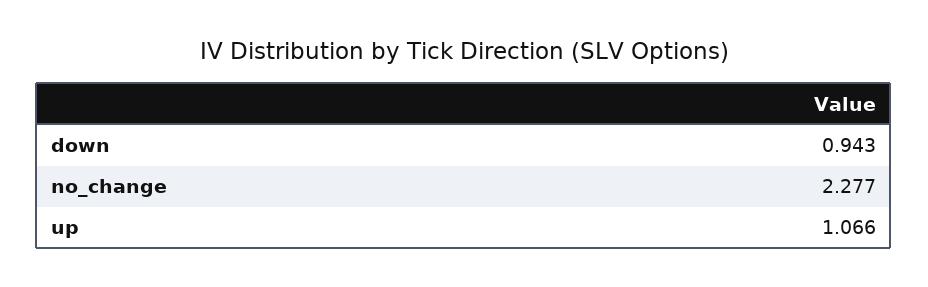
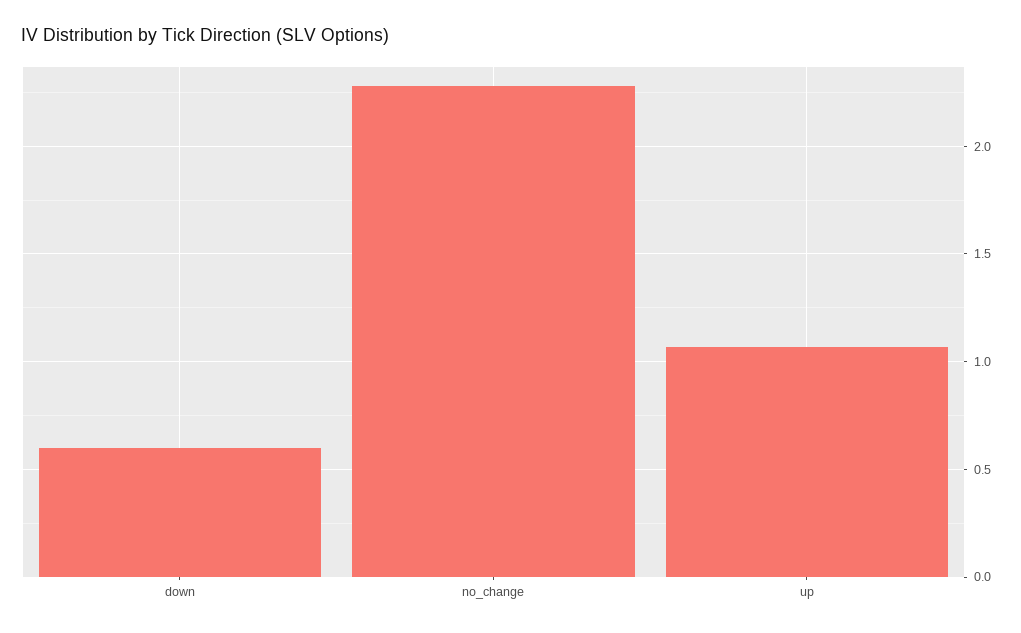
down: 0.943 -> 0.6

